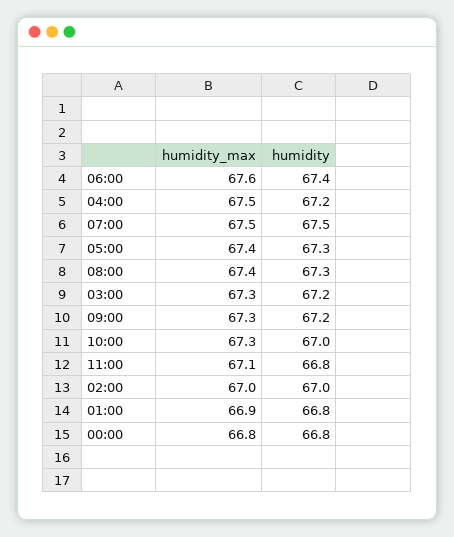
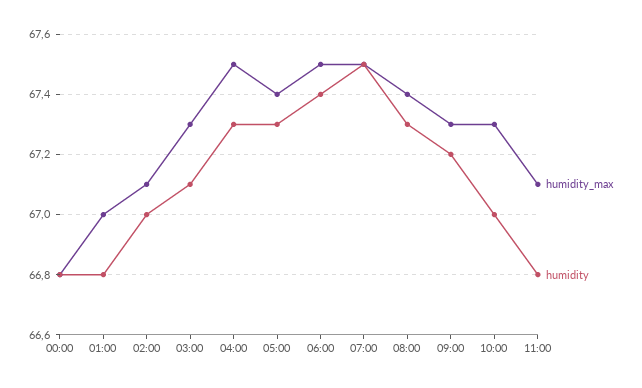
humidity_max, 06:00: 67.6 -> 67.5
humidity, 04:00: 67.2 -> 67.3
humidity, 03:00: 67.2 -> 67.1
humidity_max, 02:00: 67 -> 67.1
humidity_max, 01:00: 66.9 -> 67

